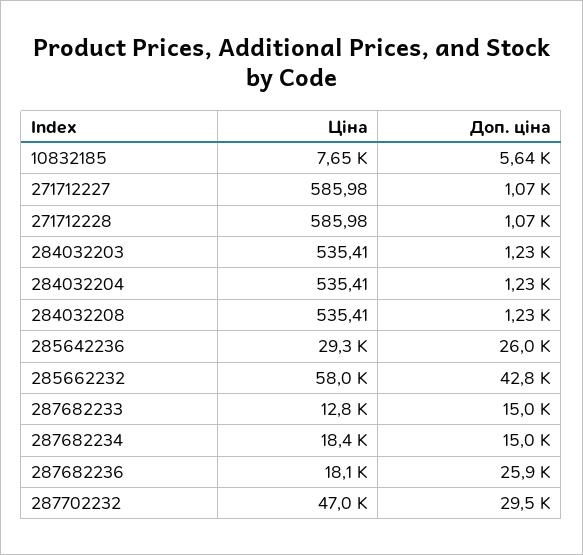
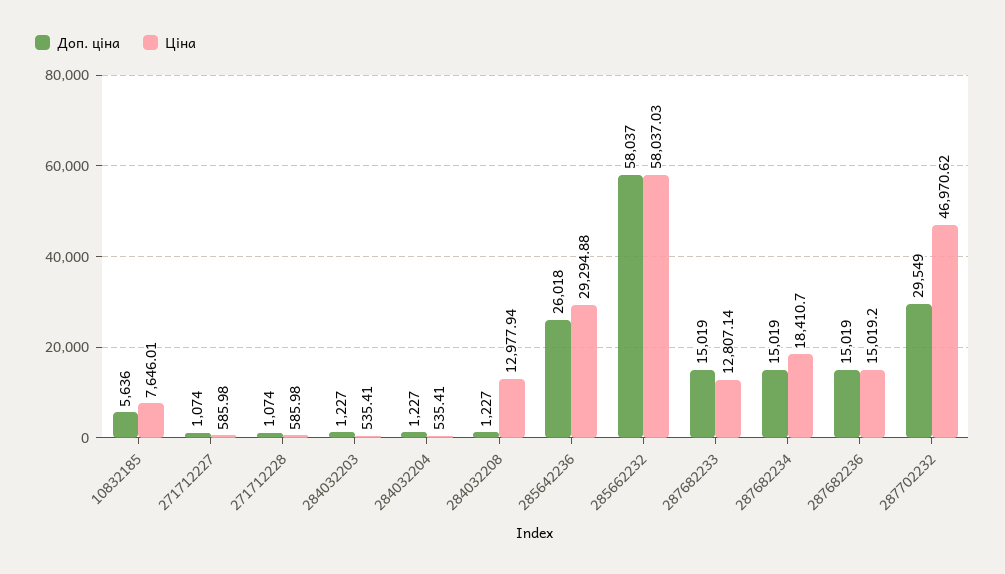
Ціна, 284032208: 535.41 -> 12977.94
Доп. ціна, 285662232: 42800 -> 58037
Ціна, 287682236: 18100 -> 15019.2
Доп. ціна, 287682236: 25900 -> 15019

